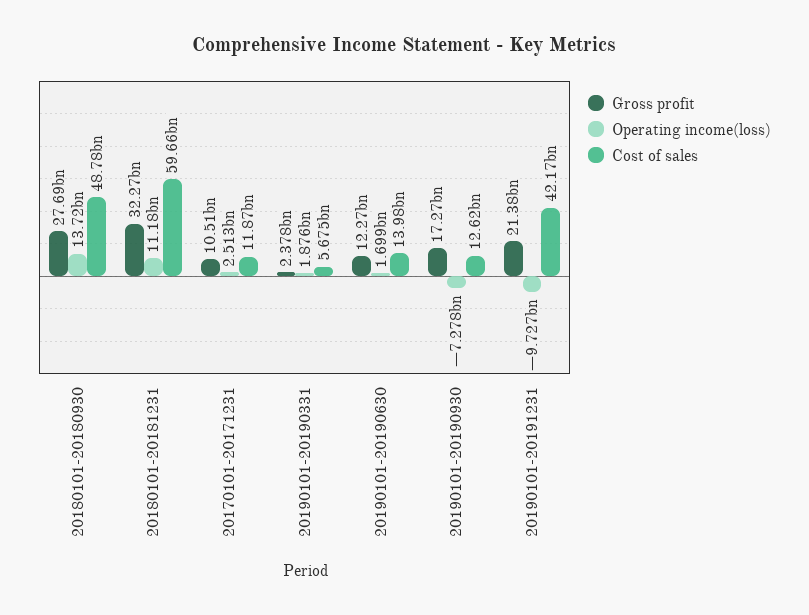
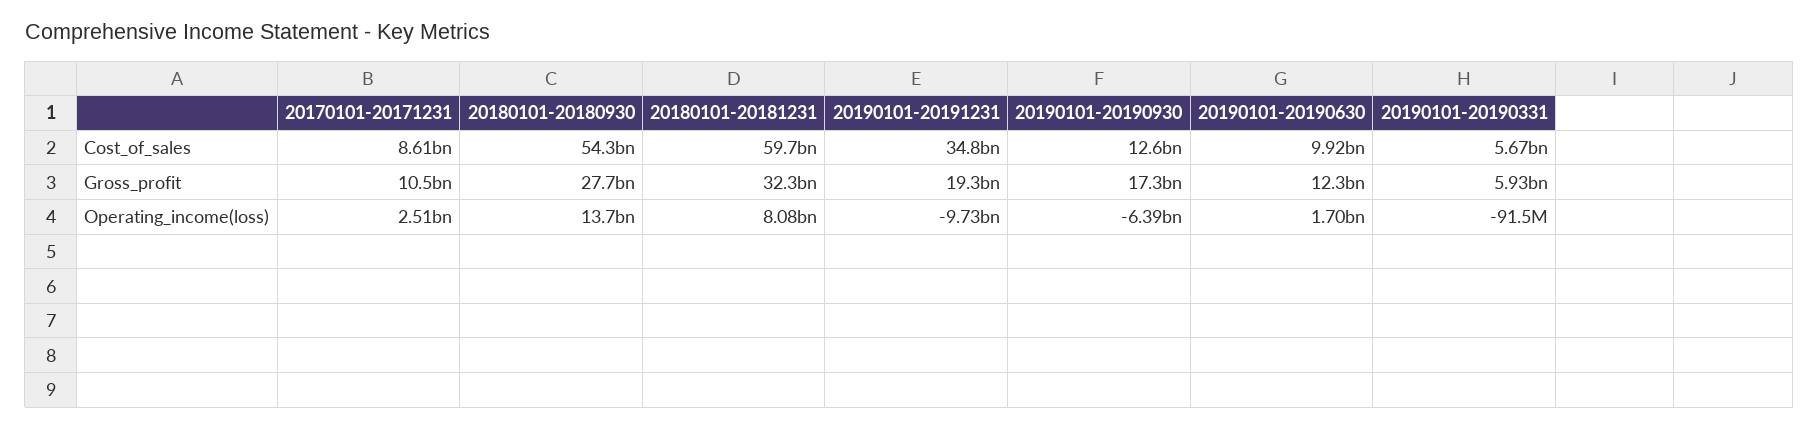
Cost of sales, 20180101-20180930: 48780000000 -> 54300000000
Operating income(loss), 20180101-20181231: 11180000000 -> 8080000000
Cost of sales, 20170101-20171231: 11870000000 -> 8610000000
Gross profit, 20190101-20190331: 2378000000 -> 5930000000
Operating income(loss), 20190101-20190331: 1876000000 -> -91500000
Cost of sales, 20190101-20190630: 13980000000 -> 9920000000
Operating income(loss), 20190101-20190930: -7278000000 -> -6390000000
Gross profit, 20190101-20191231: 21380000000 -> 19300000000
Cost of sales, 20190101-20191231: 42170000000 -> 34800000000

